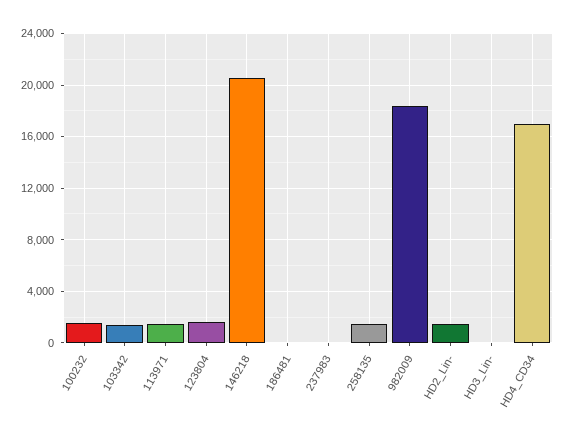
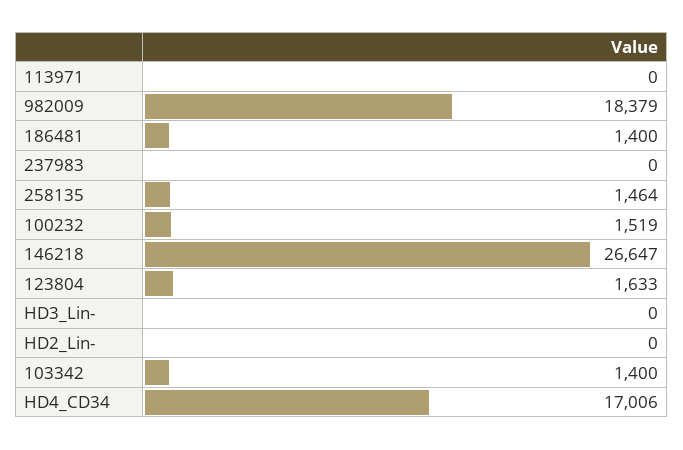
113971: 1500 -> 0
146218: 20500 -> 26647
186481: 0 -> 1400
HD2_Lin-: 1500 -> 0

